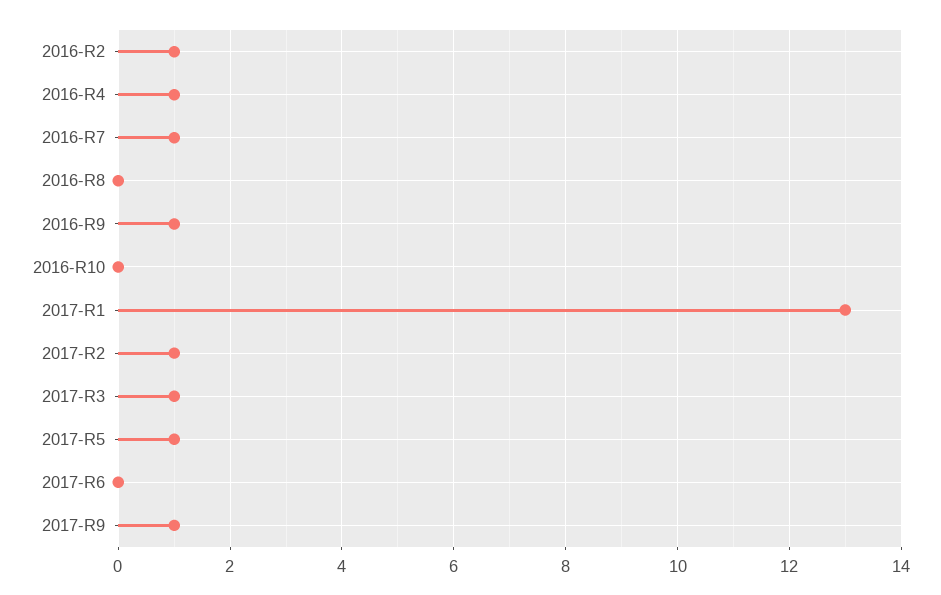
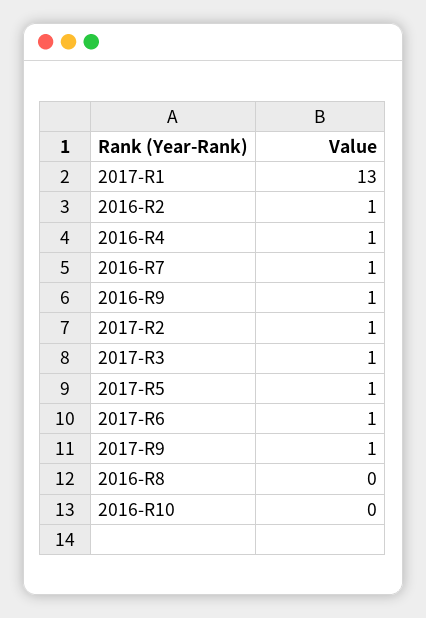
2017-R6: 0 -> 1

